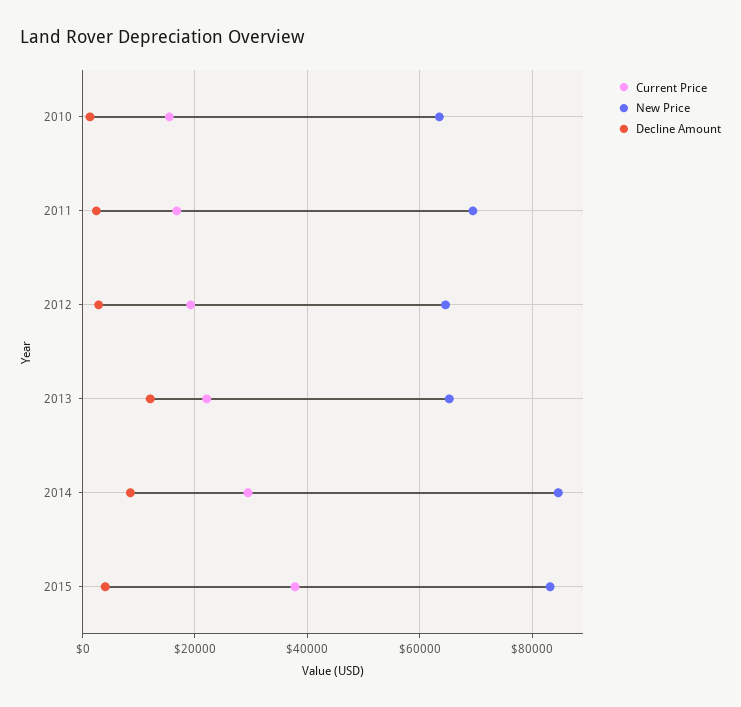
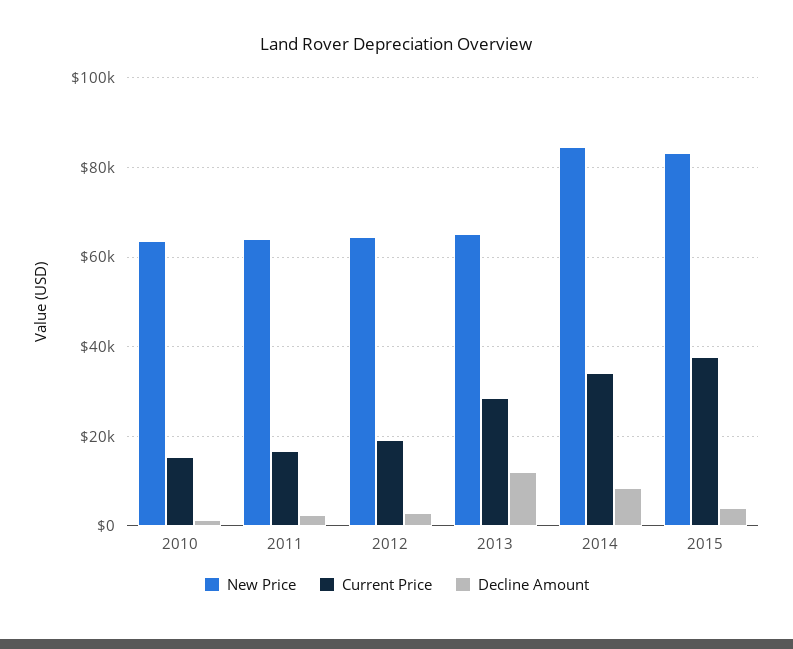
New Price, 2011: 70000 -> 64000
Current Price, 2013: 22000 -> 28000
Current Price, 2014: 30000 -> 34000

